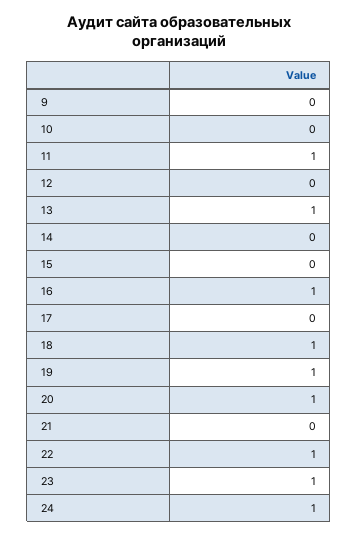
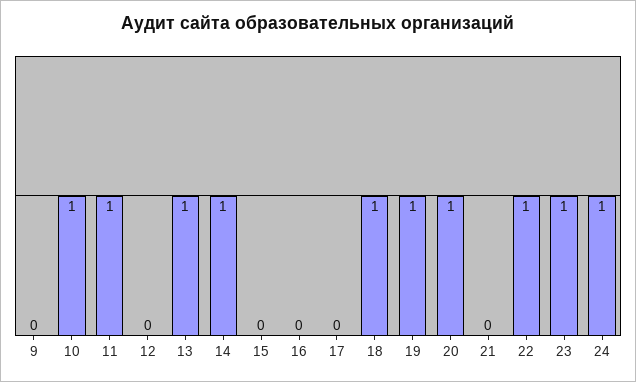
10: 0 -> 1
14: 0 -> 1
16: 1 -> 0

